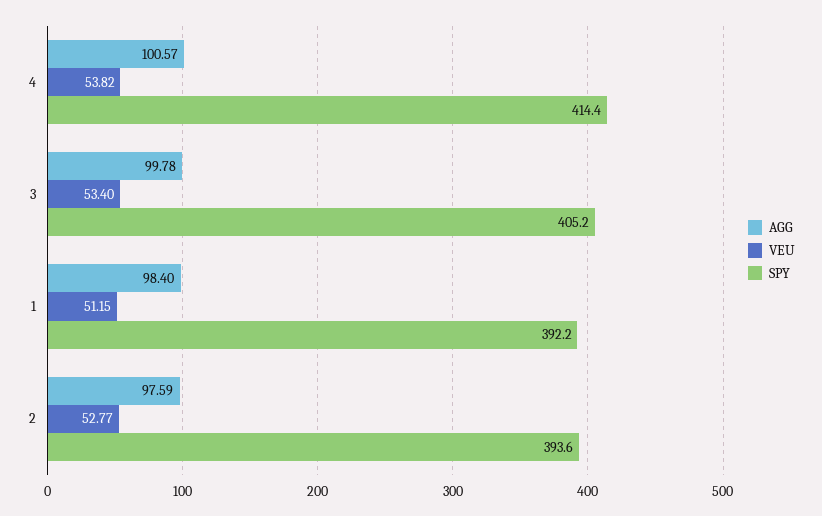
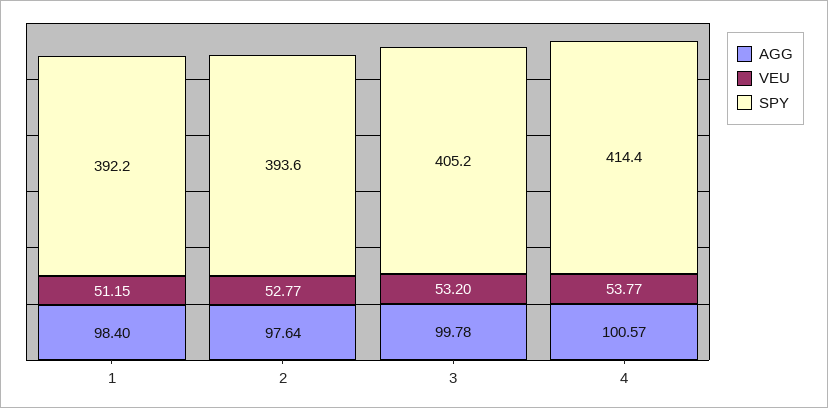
VEU, 4: 53.82 -> 53.77
VEU, 3: 53.4 -> 53.2
AGG, 2: 97.59 -> 97.64

